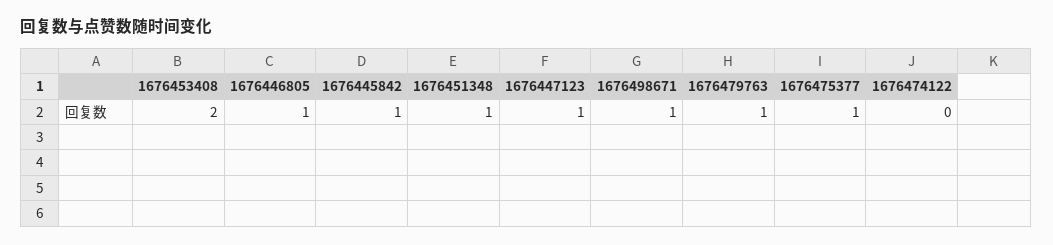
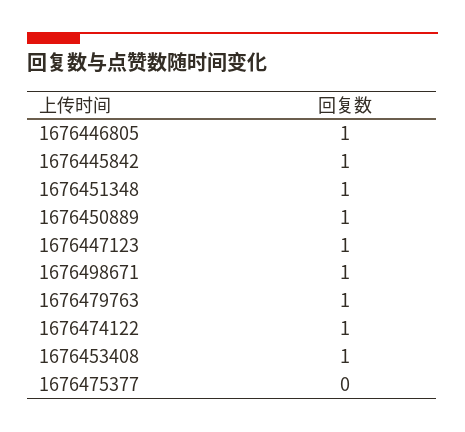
1676453408: 2 -> 1
1676475377: 1 -> 0
1676474122: 0 -> 1
1676450889: none -> 1

